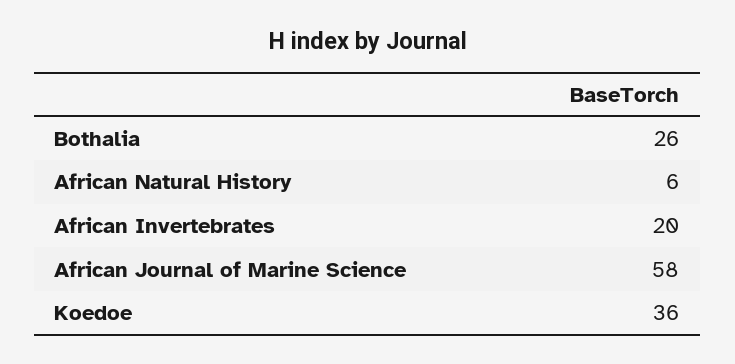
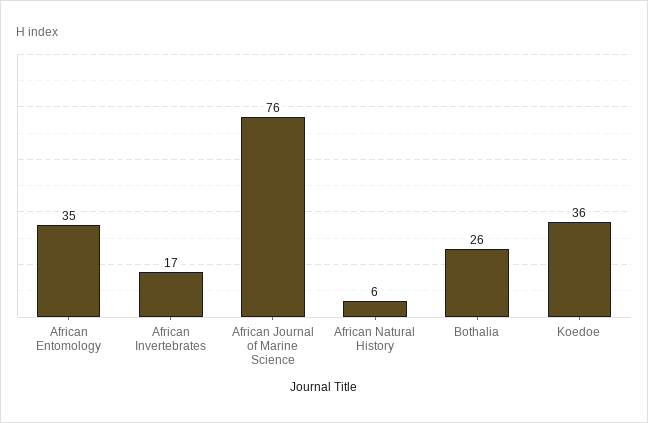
African Invertebrates: 20 -> 17
African Journal of Marine Science: 58 -> 76
African Entomology: none -> 35

